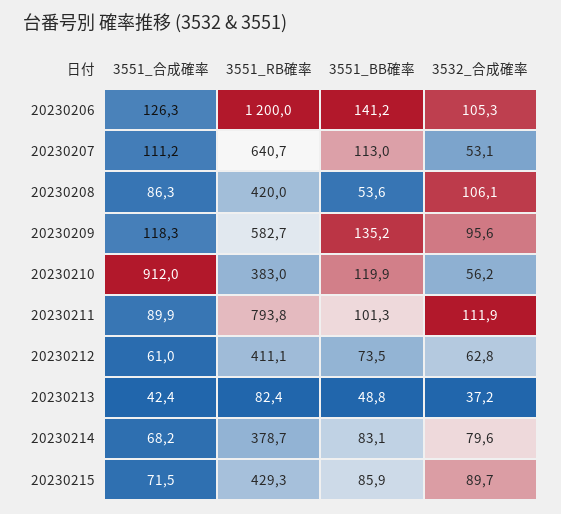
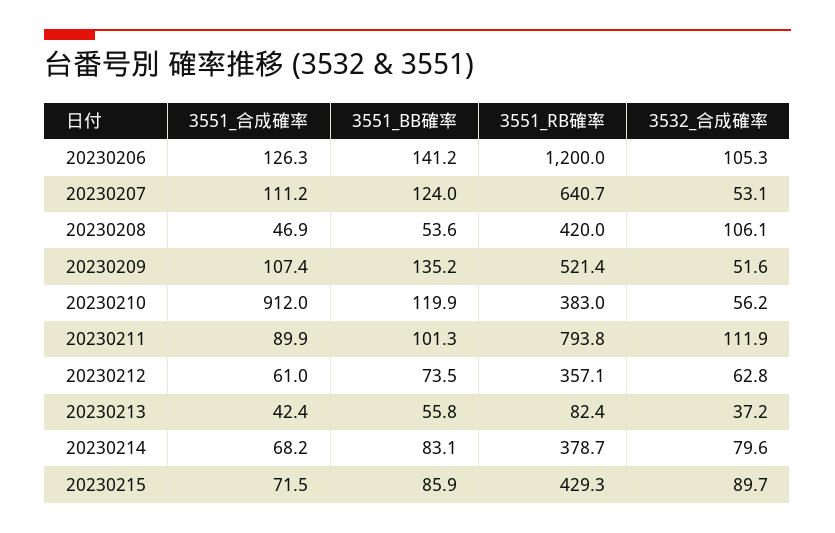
3551_BB確率, 20230207: 113 -> 124
3551_合成確率, 20230208: 86.3 -> 46.9
3551_合成確率, 20230209: 118.3 -> 107.4
3551_RB確率, 20230209: 582.7 -> 521.4
3532_合成確率, 20230209: 95.6 -> 51.6
3551_RB確率, 20230212: 411.1 -> 357.1
3551_BB確率, 20230213: 48.8 -> 55.8

